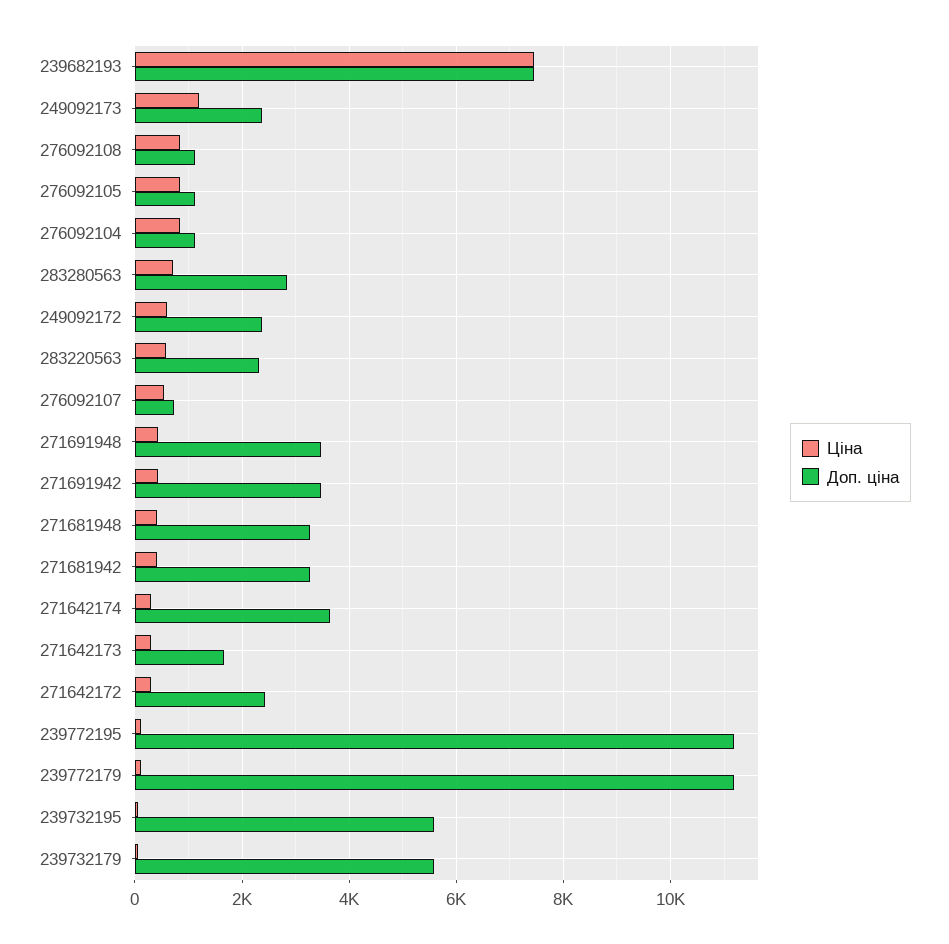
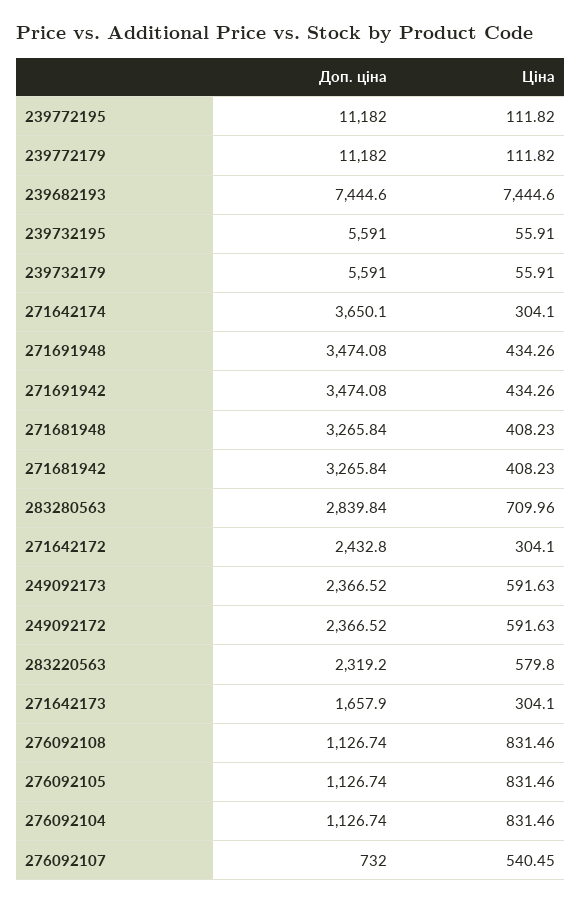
Ціна, 249092173: 1200 -> 591.63

